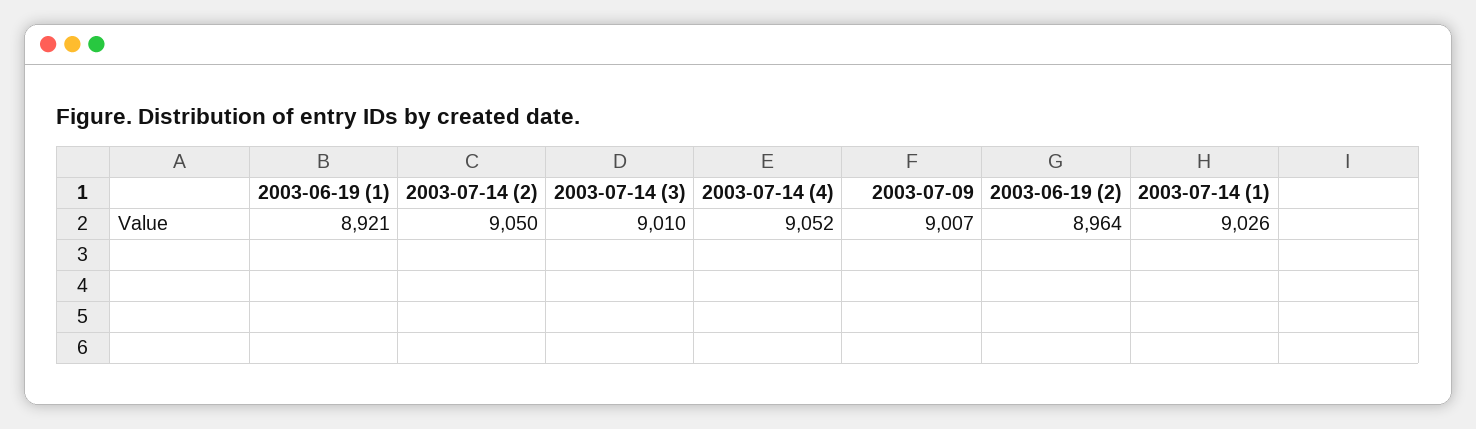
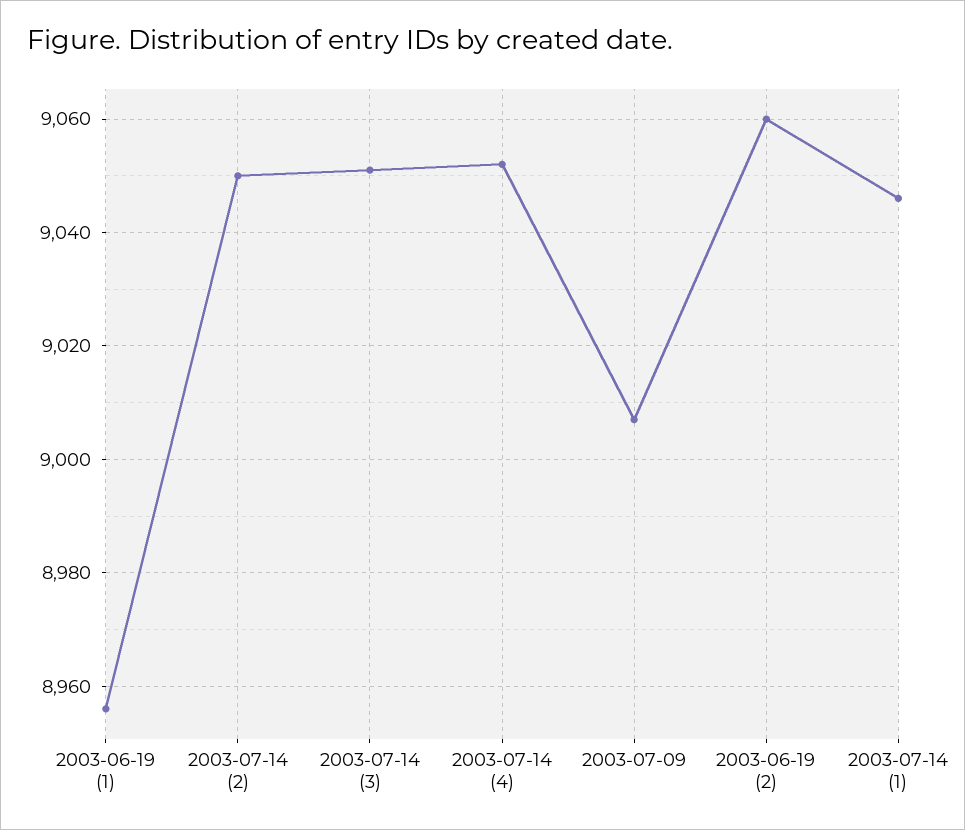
2003-06-19 (1): 8921 -> 8955
2003-07-14 (3): 9010 -> 9050
2003-06-19 (2): 8964 -> 9060
2003-07-14 (1): 9026 -> 9045

